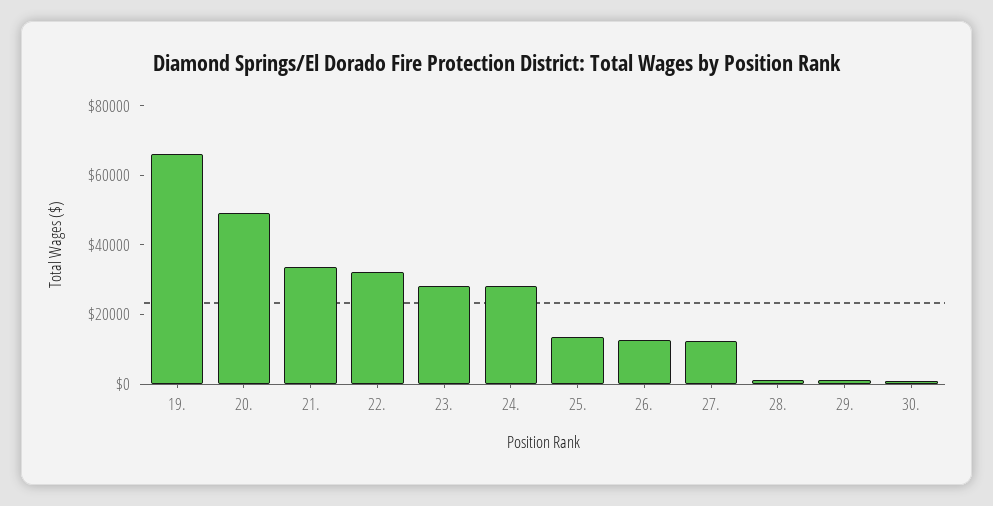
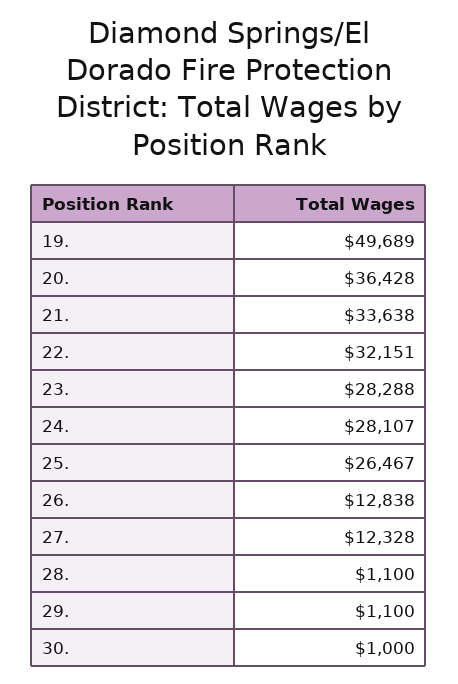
19.: 65000 -> 49689
20.: 50000 -> 36428
25.: 15000 -> 26467

